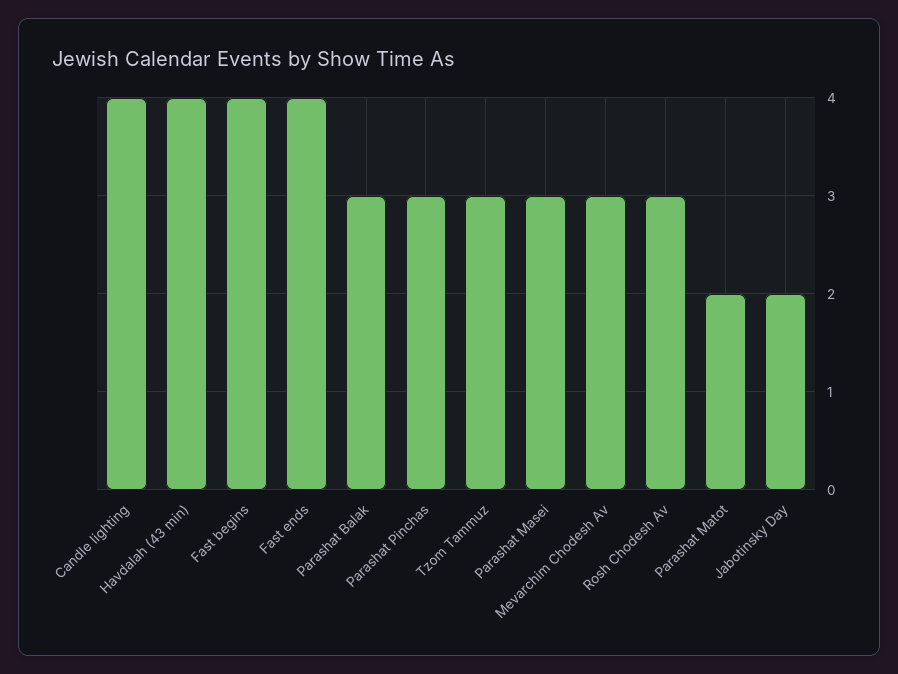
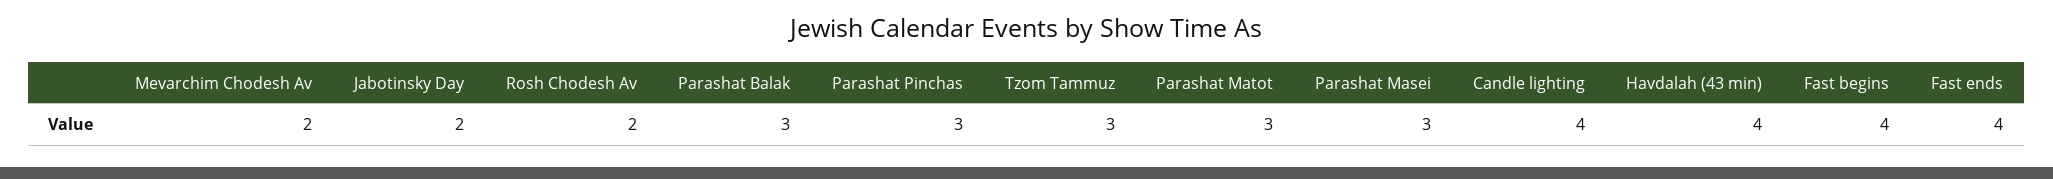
Mevarchim Chodesh Av: 3 -> 2
Rosh Chodesh Av: 3 -> 2
Parashat Matot: 2 -> 3

